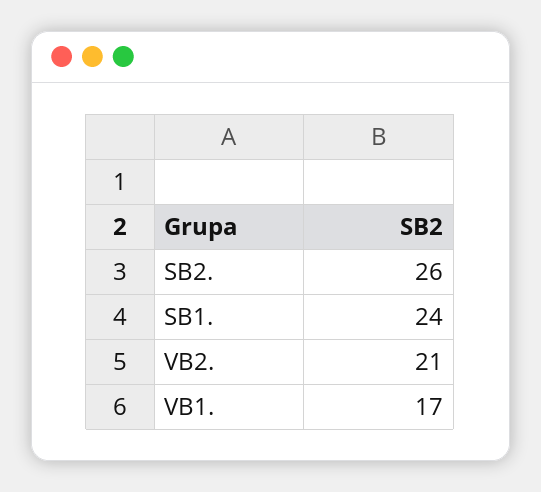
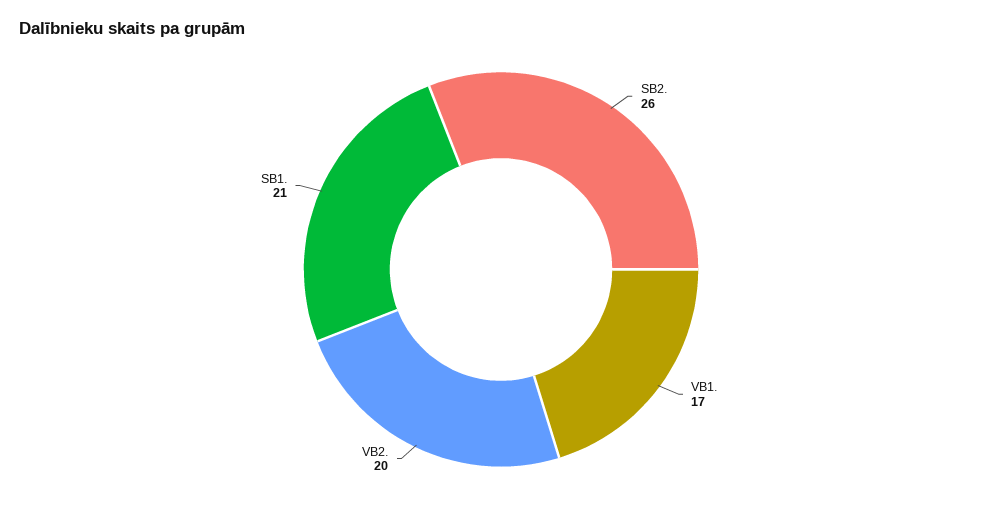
SB1.: 24 -> 21
VB2.: 21 -> 20

